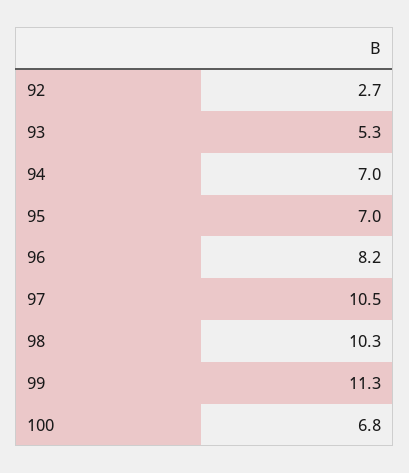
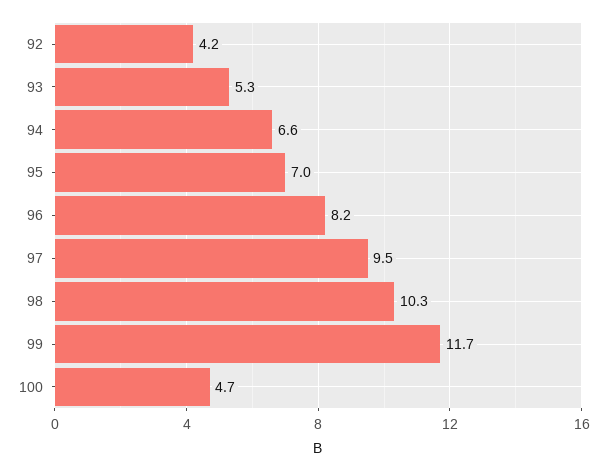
92: 2.7 -> 4.2
94: 7 -> 6.6
97: 10.5 -> 9.5
99: 11.3 -> 11.7
100: 6.8 -> 4.7

